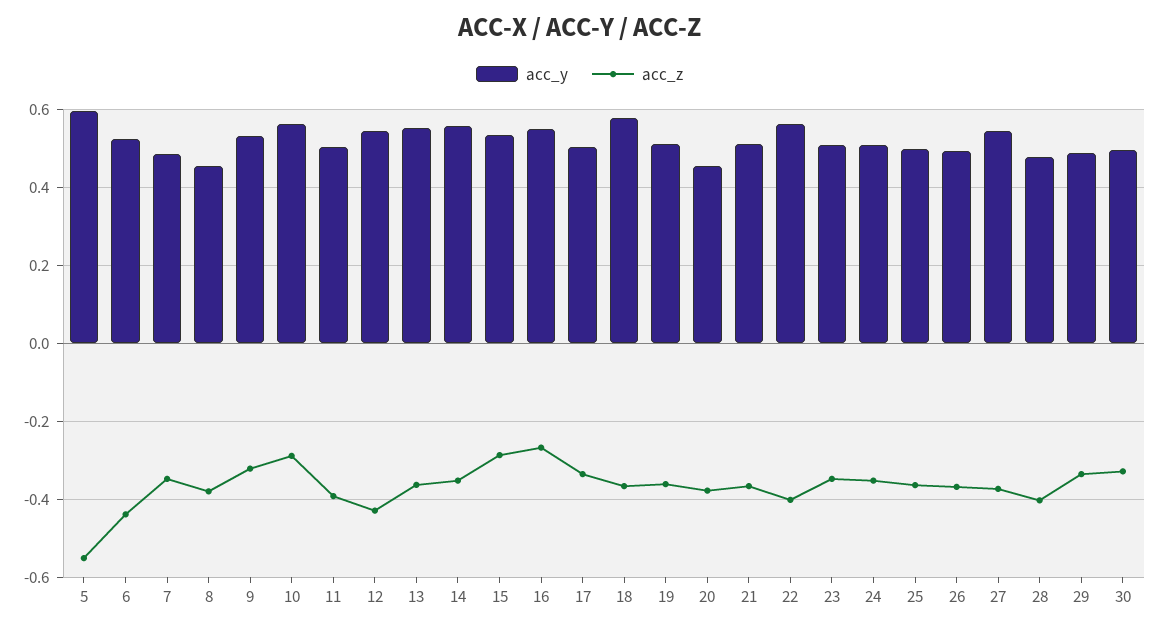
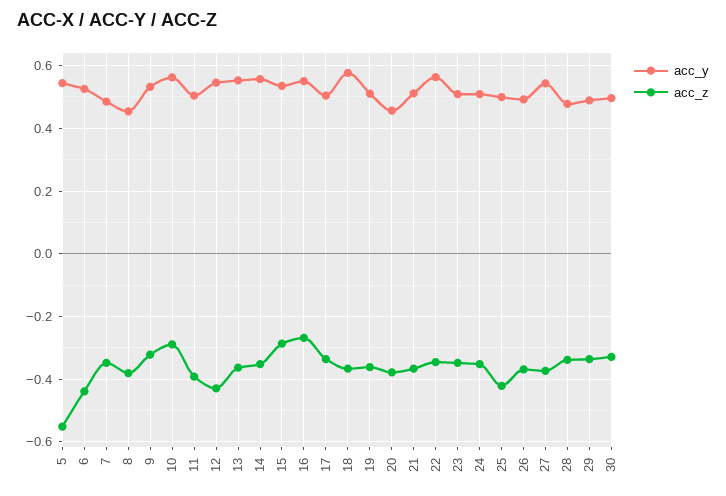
acc_y, 5: 0.6 -> 0.54
acc_z, 22: -0.4 -> -0.34
acc_z, 25: -0.36 -> -0.42
acc_z, 28: -0.4 -> -0.34

